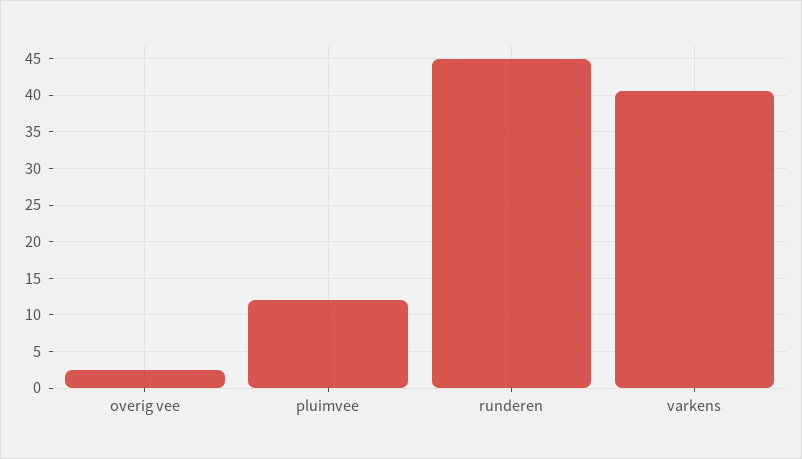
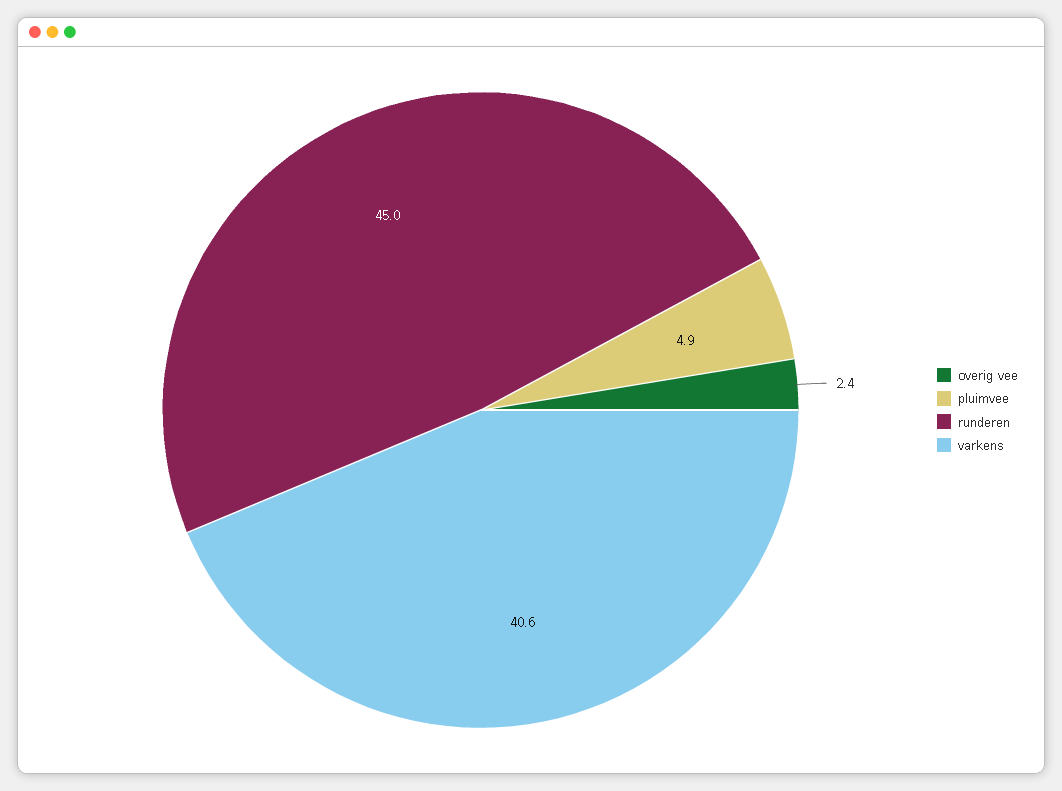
pluimvee: 12 -> 4.9

